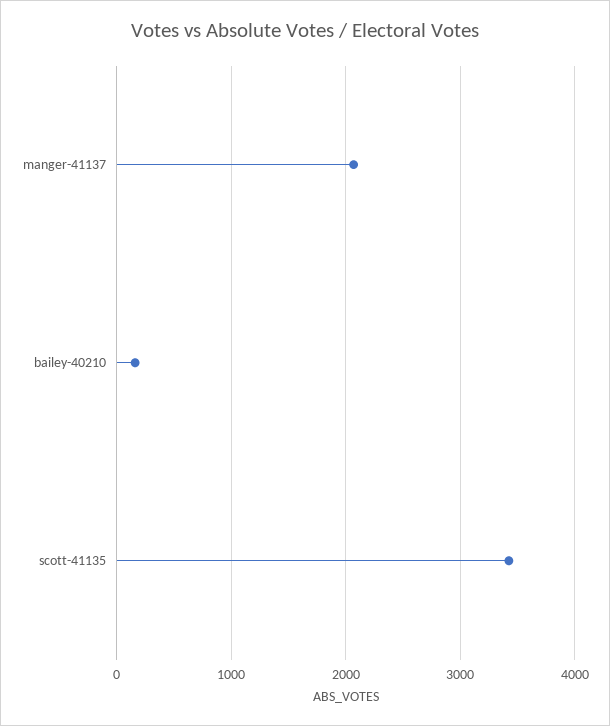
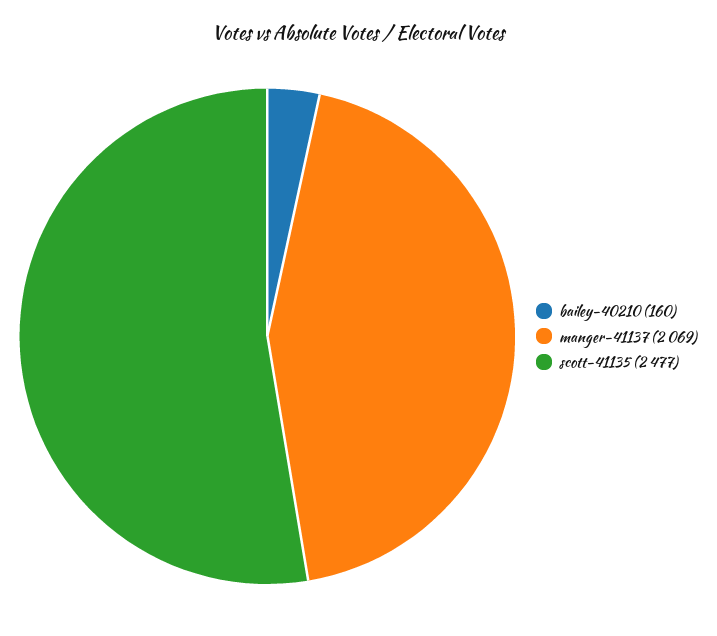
scott-41135: 3400 -> 2477

